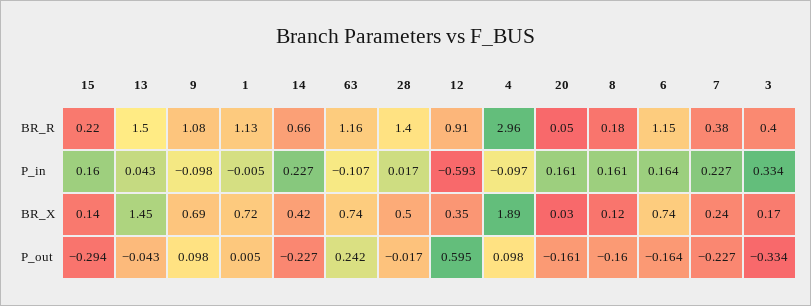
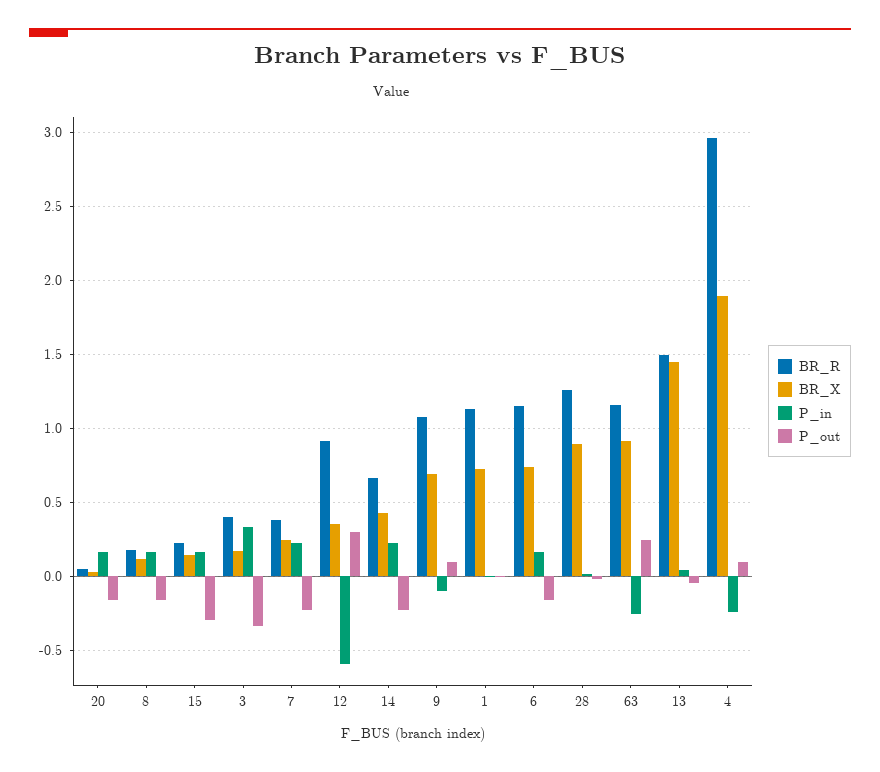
BR_R, 28: 1.4 -> 1.25
P_in, 63: -0.107 -> -0.25
P_in, 4: -0.097 -> -0.25
BR_X, 63: 0.74 -> 0.9
BR_X, 28: 0.5 -> 0.9
P_out, 12: 0.595 -> 0.3

